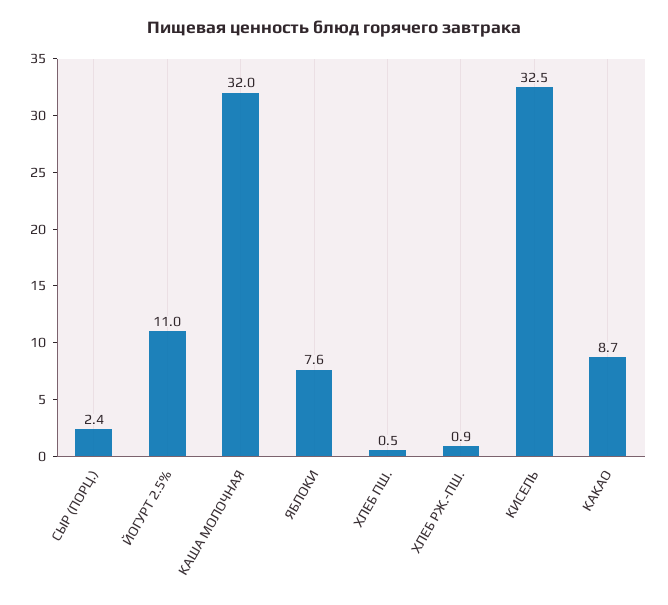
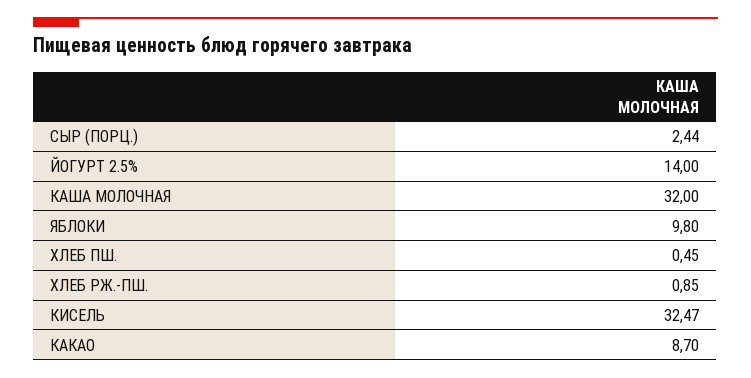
ЙОГУРТ 2.5%: 11 -> 14
ЯБЛОКИ: 7.6 -> 9.8

